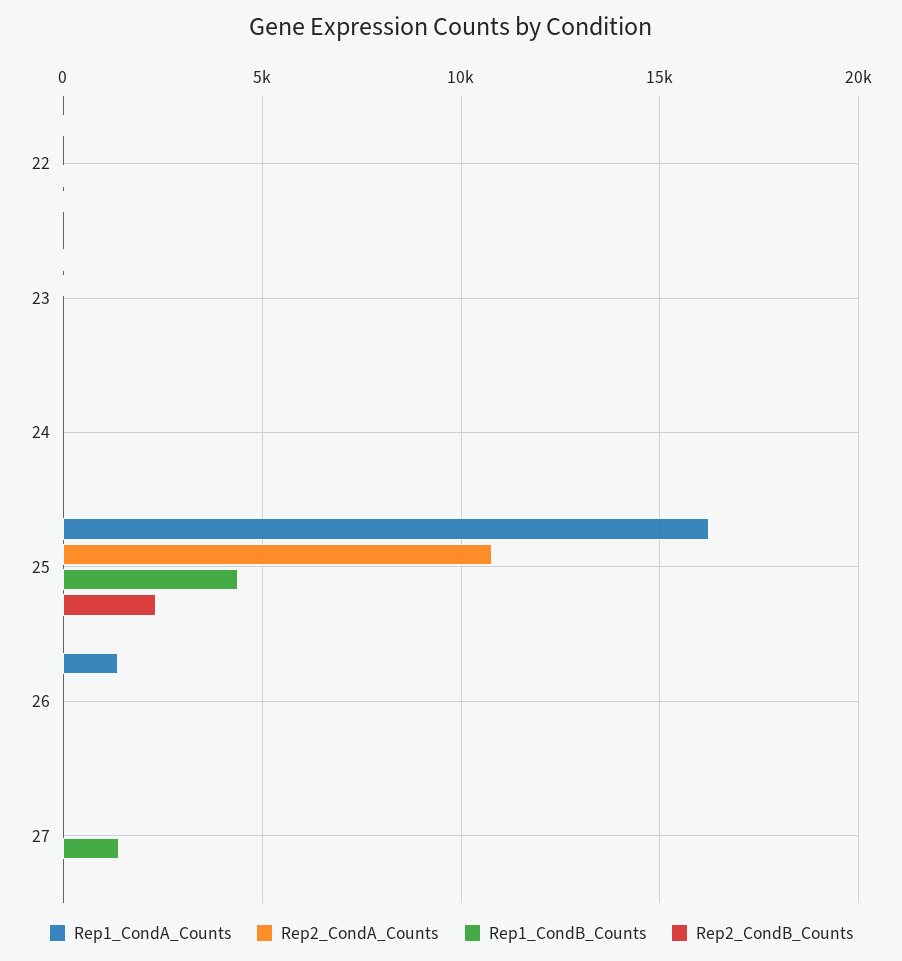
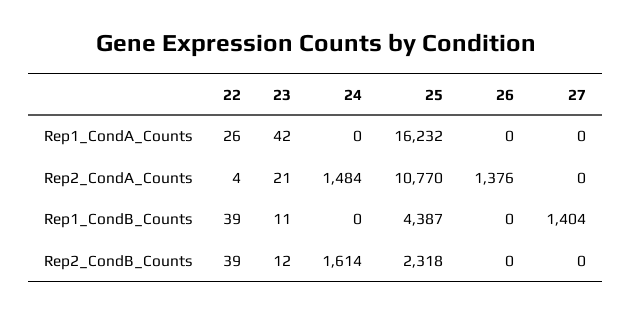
Rep2_CondA_Counts, 24: 0 -> 1484
Rep2_CondB_Counts, 24: 0 -> 1614
Rep1_CondA_Counts, 26: 1500 -> 0
Rep2_CondA_Counts, 26: 0 -> 1376

